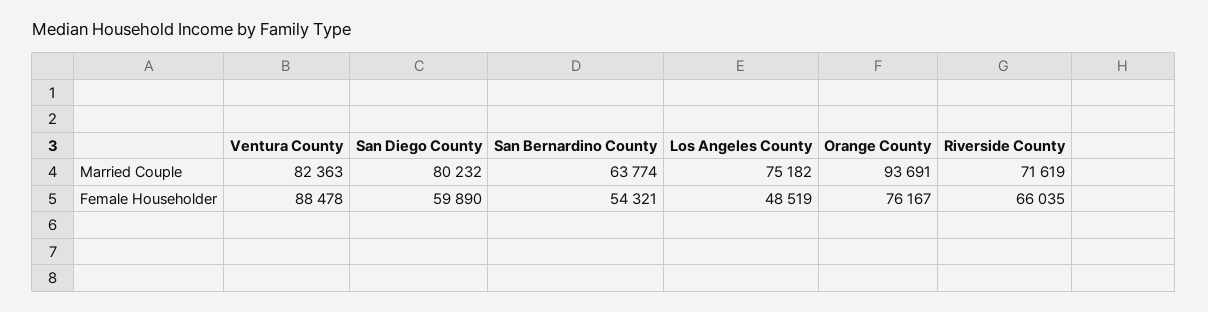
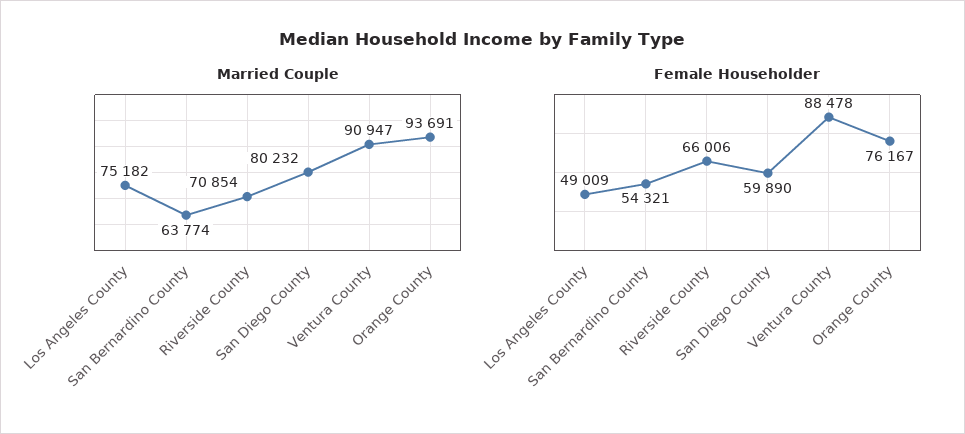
Married Couple, Ventura County: 82363 -> 90947
Married Couple, Riverside County: 71619 -> 70854
Female Householder, Los Angeles County: 48519 -> 49009
Female Householder, Riverside County: 66035 -> 66006

